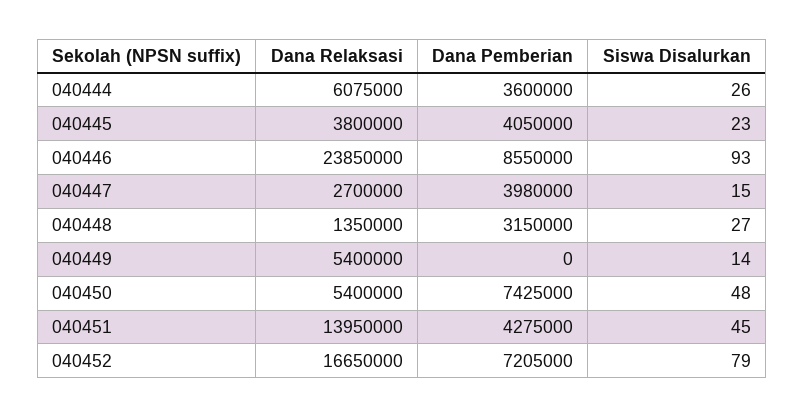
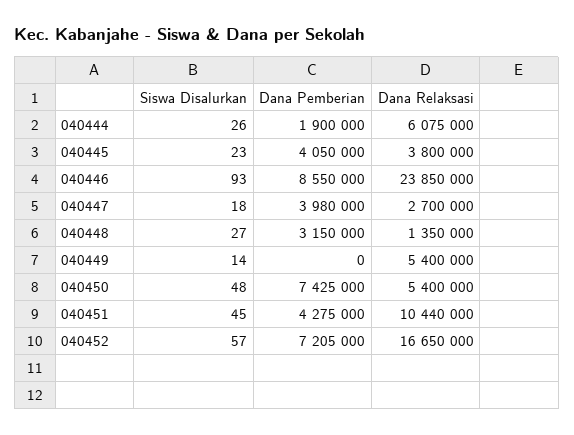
Dana Pemberian, 040444: 3600000 -> 1900000
Siswa Disalurkan, 040447: 15 -> 18
Dana Relaksasi, 040451: 13950000 -> 10440000
Siswa Disalurkan, 040452: 79 -> 57

